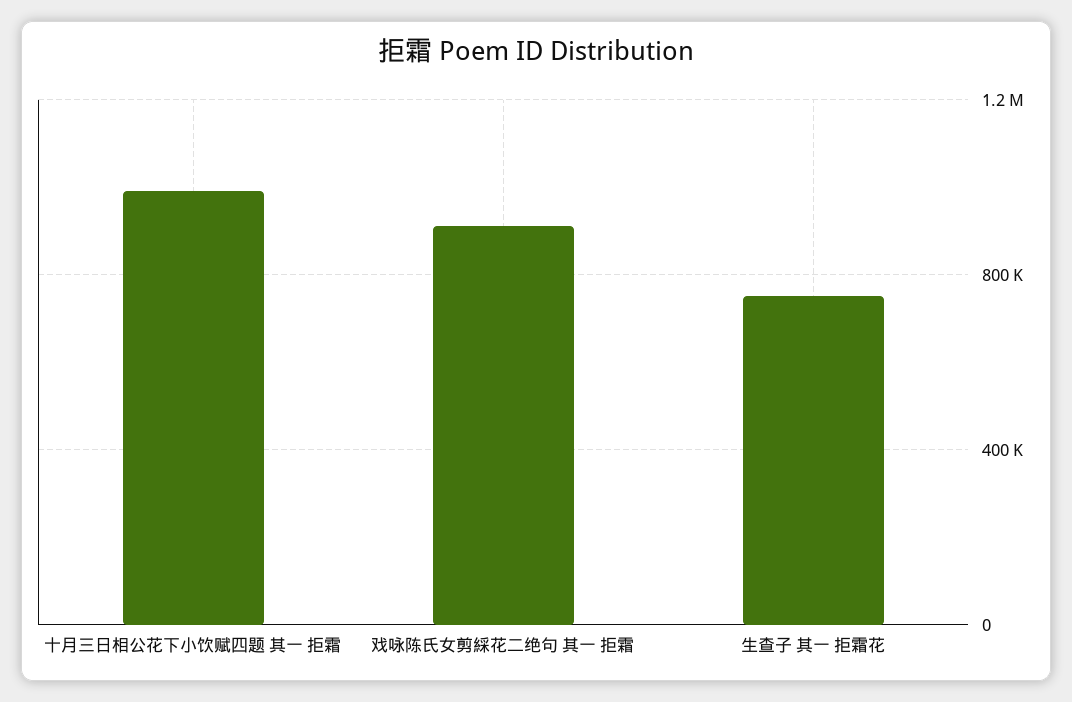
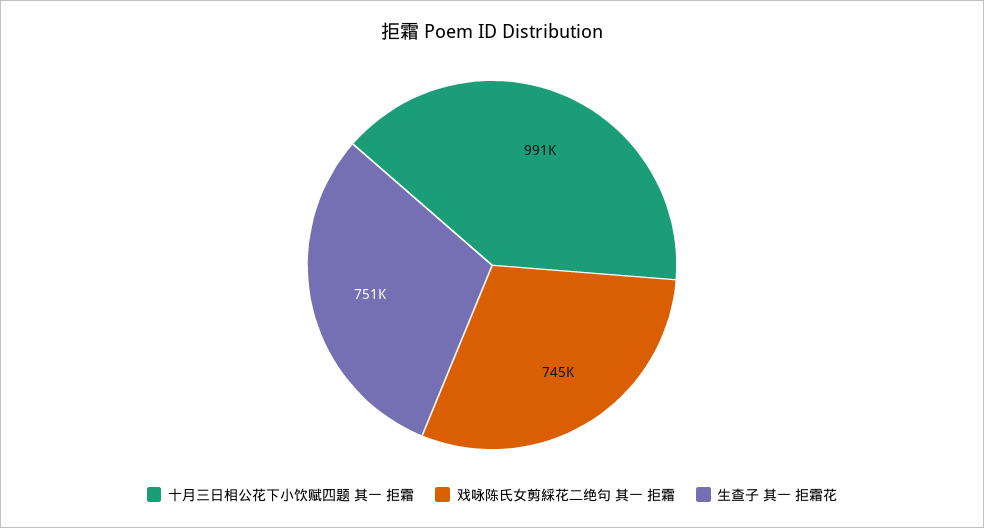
戏咏陈氏女剪綵花二绝句 其一 拒霜: 900000 -> 745000

